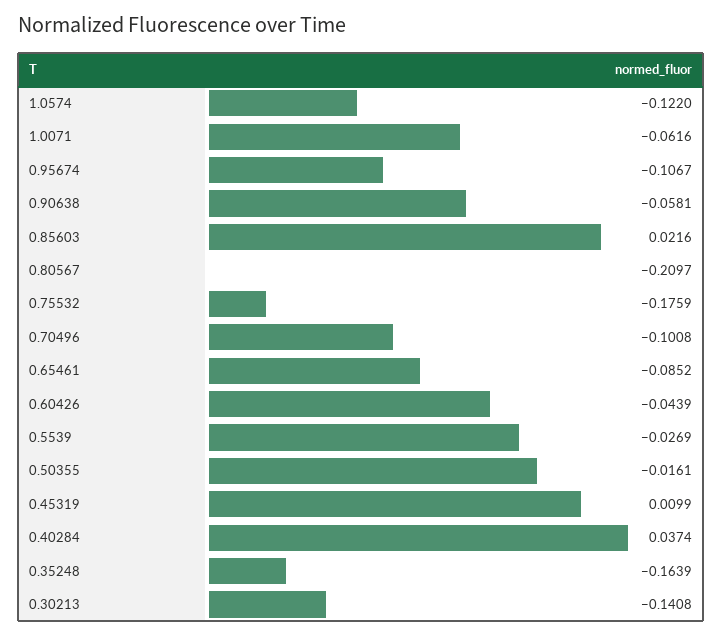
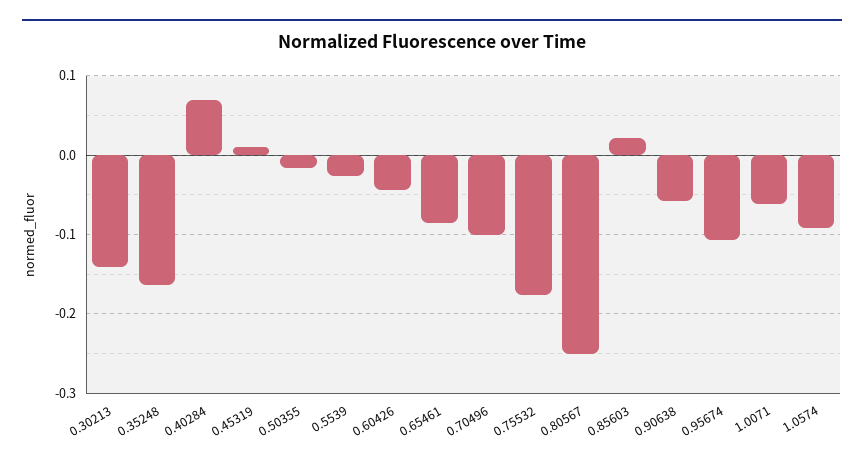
1.0574: -0.122 -> -0.09
0.80567: -0.2097 -> -0.25
0.40284: 0.0374 -> 0.07

